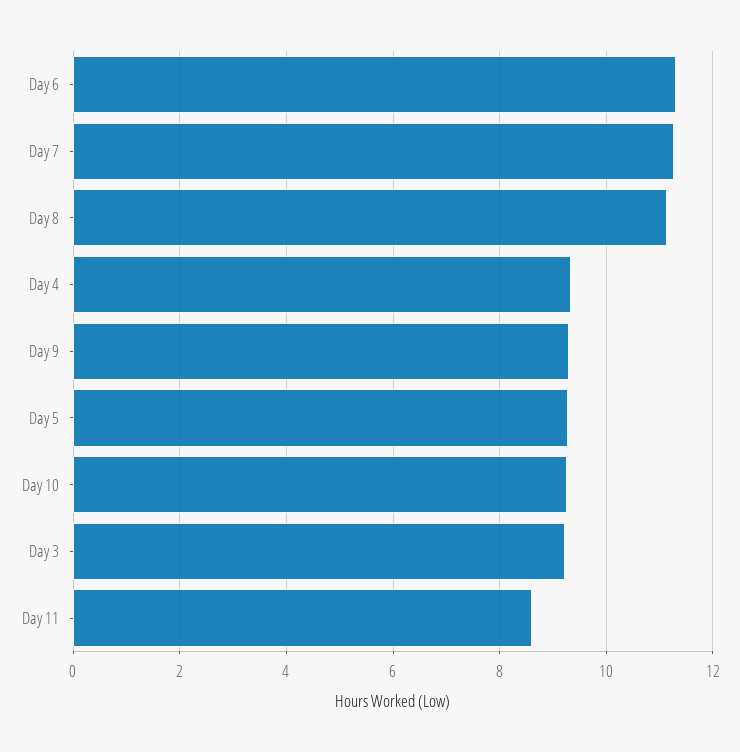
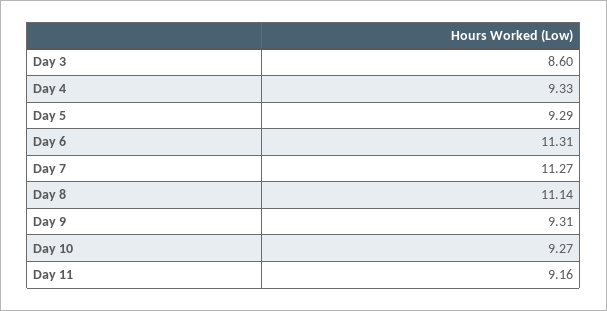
Day 3: 9.2 -> 8.6
Day 11: 8.6 -> 9.16

